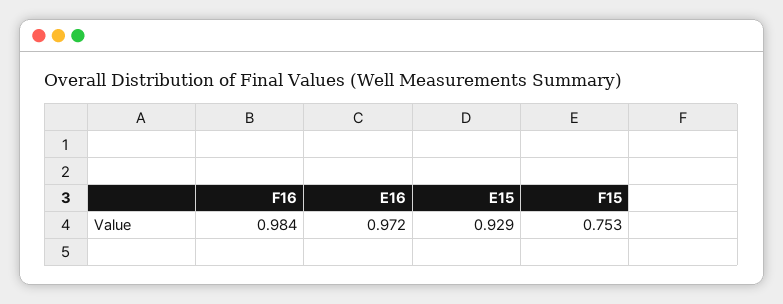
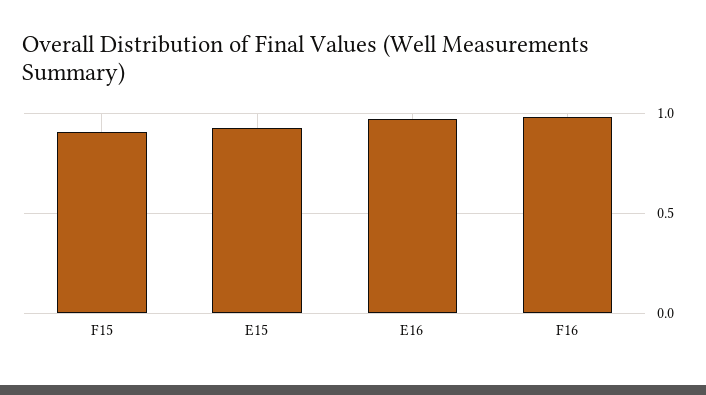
F15: 0.753 -> 0.9

